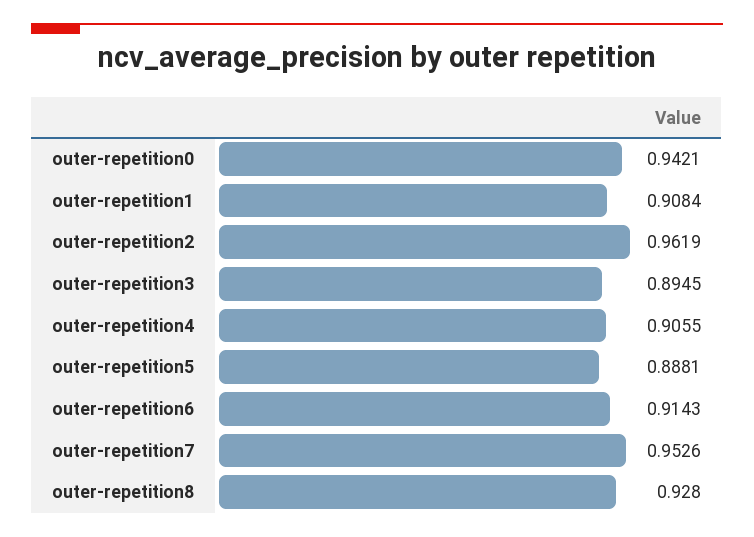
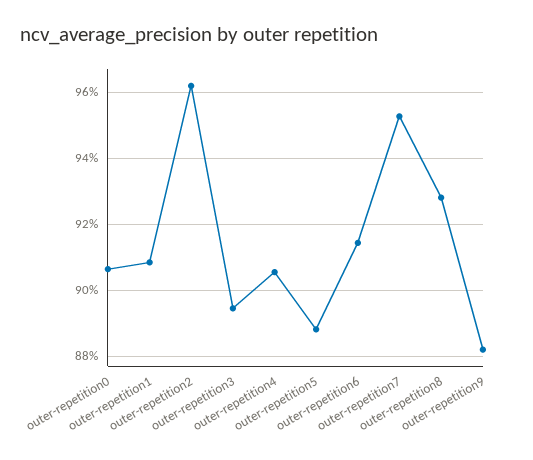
outer-repetition0: 0.9421 -> 0.906
outer-repetition9: none -> 0.882

